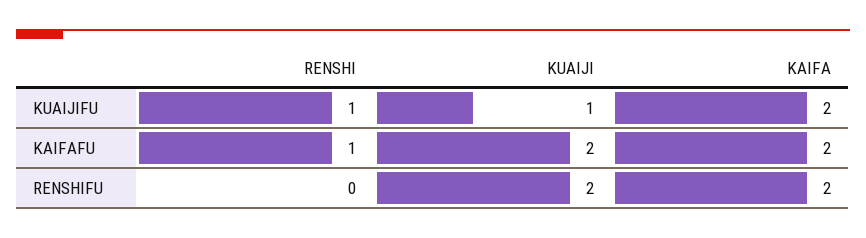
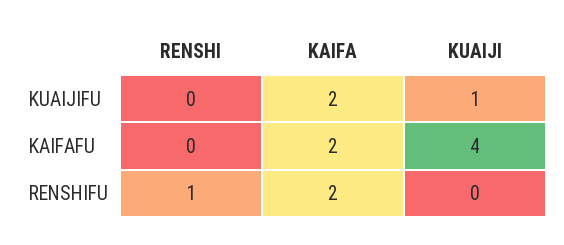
RENSHI, KUAIJIFU: 1 -> 0
RENSHI, KAIFAFU: 1 -> 0
KUAIJI, KAIFAFU: 2 -> 4
RENSHI, RENSHIFU: 0 -> 1
KUAIJI, RENSHIFU: 2 -> 0

